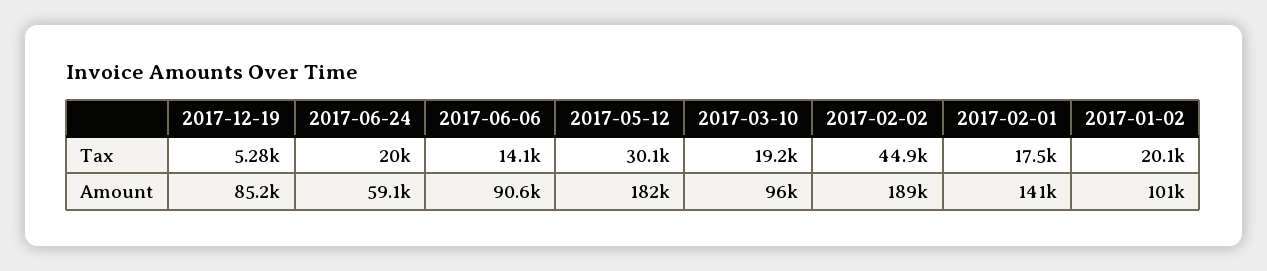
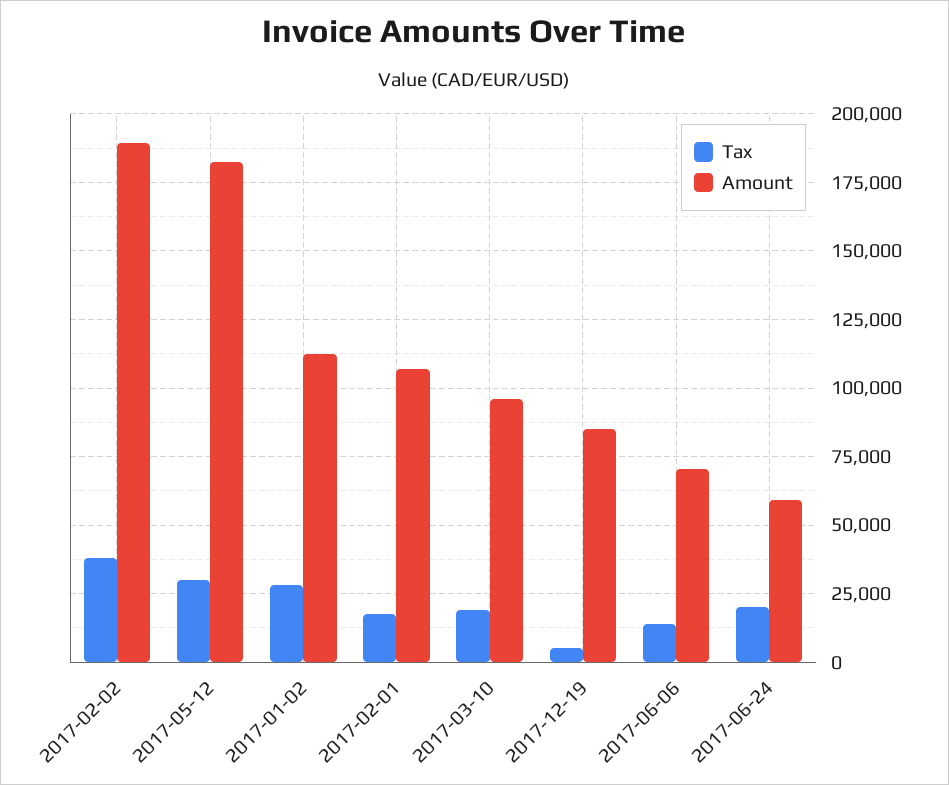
Tax, 2017-02-02: 44900 -> 37500
Tax, 2017-01-02: 20100 -> 27500
Amount, 2017-06-06: 90600 -> 70000
Amount, 2017-02-01: 141000 -> 107500
Amount, 2017-01-02: 101000 -> 112500

